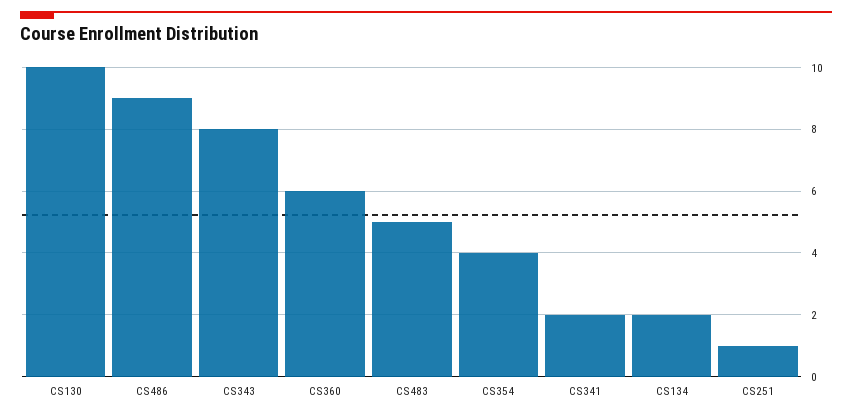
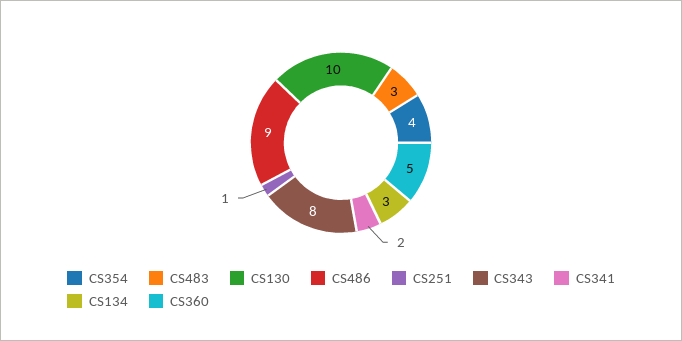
CS360: 6 -> 5
CS483: 5 -> 3
CS134: 2 -> 3

